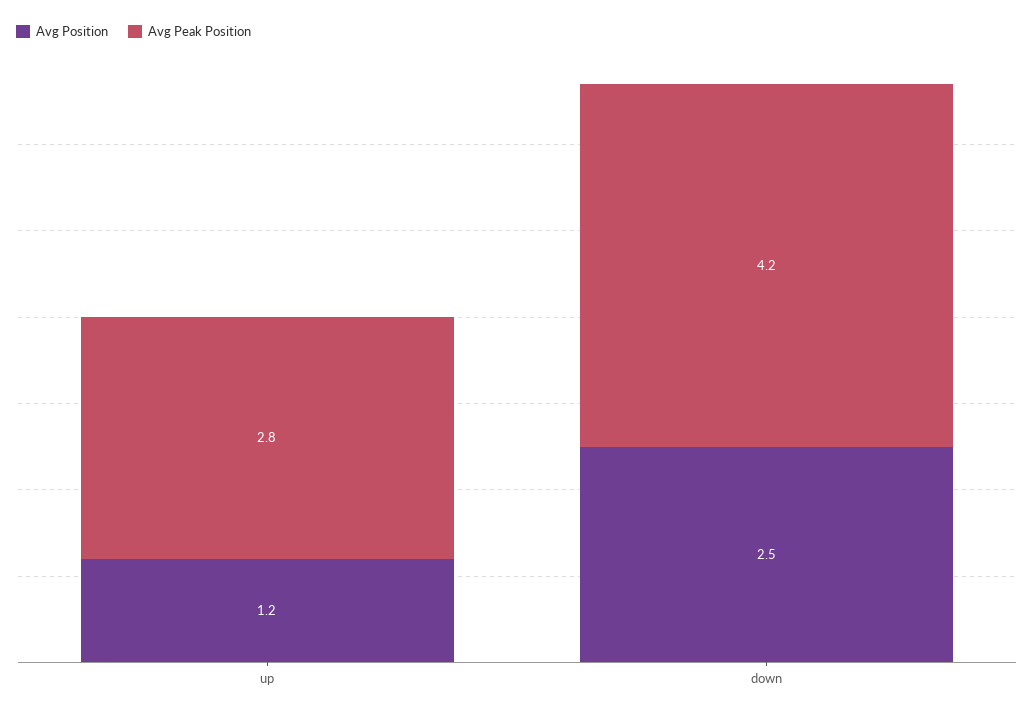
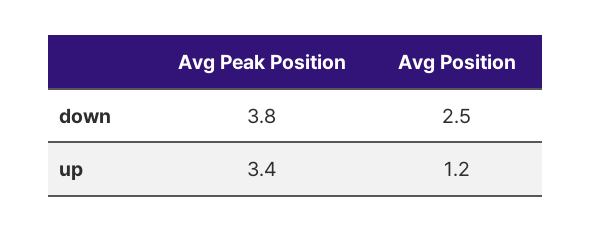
Avg Peak Position, up: 2.8 -> 3.4
Avg Peak Position, down: 4.2 -> 3.8

